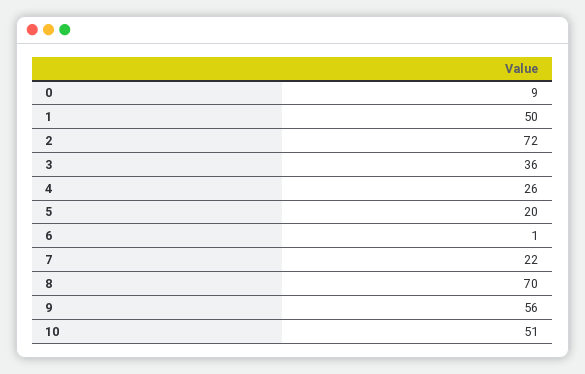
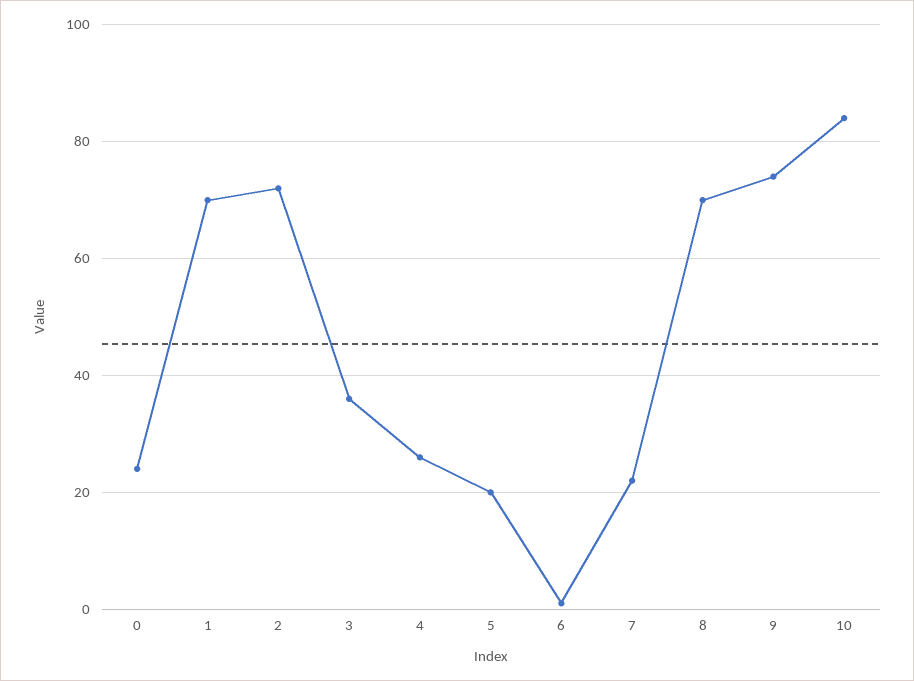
0: 9 -> 25
1: 50 -> 70
9: 56 -> 75
10: 51 -> 85

